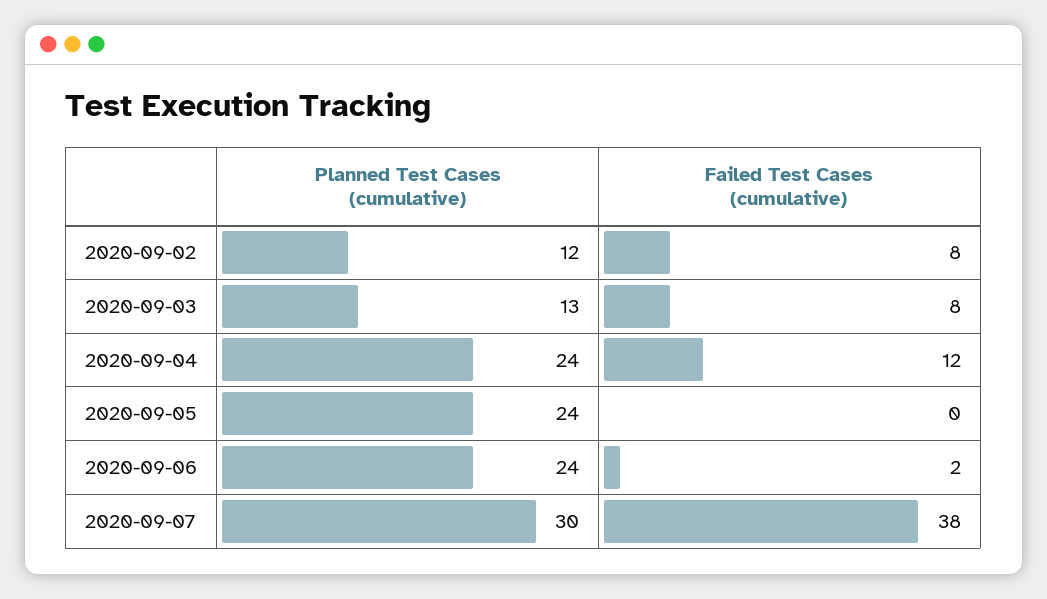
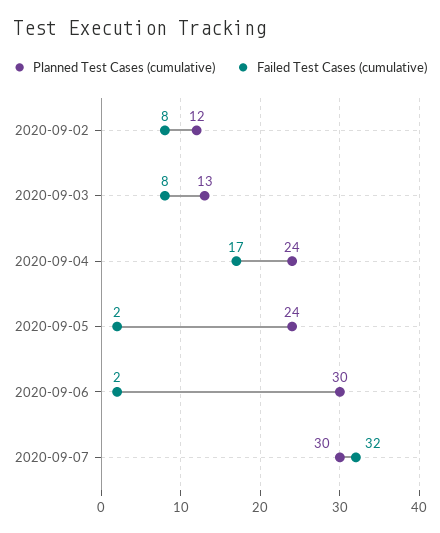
Failed Test Cases (cumulative), 2020-09-04: 12 -> 17
Failed Test Cases (cumulative), 2020-09-05: 0 -> 2
Planned Test Cases (cumulative), 2020-09-06: 24 -> 30
Failed Test Cases (cumulative), 2020-09-07: 38 -> 32

